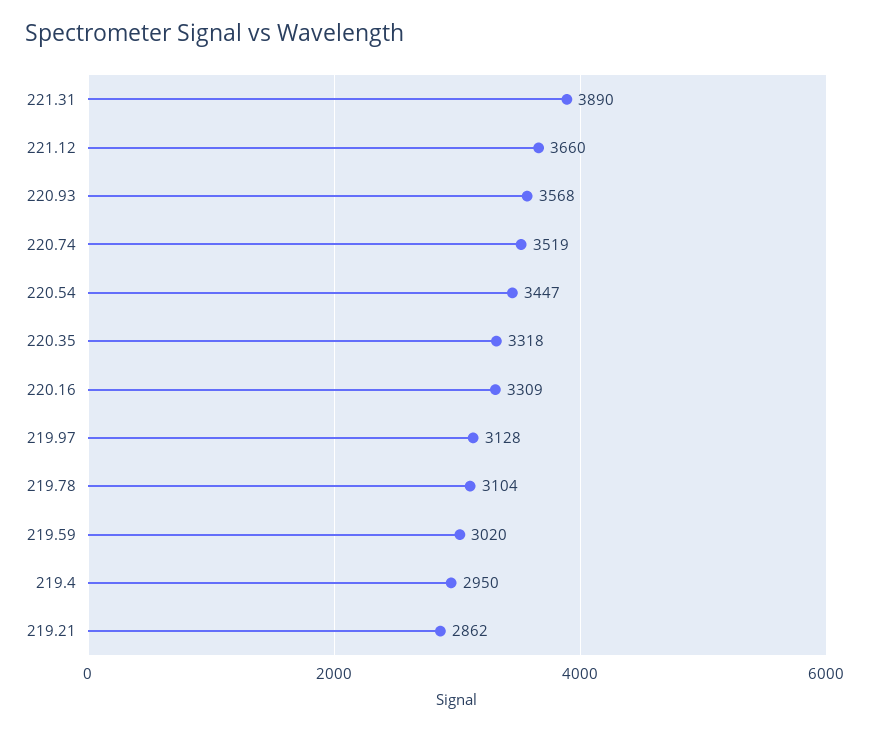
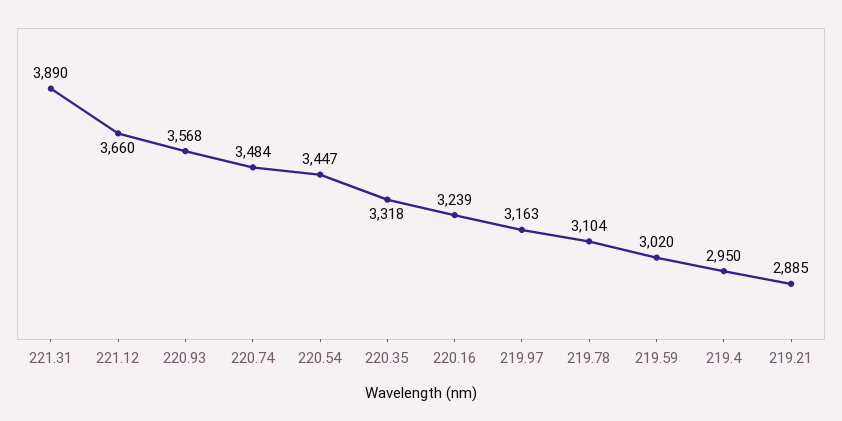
220.74: 3519 -> 3484
220.16: 3309 -> 3239
219.97: 3128 -> 3163
219.21: 2862 -> 2885

